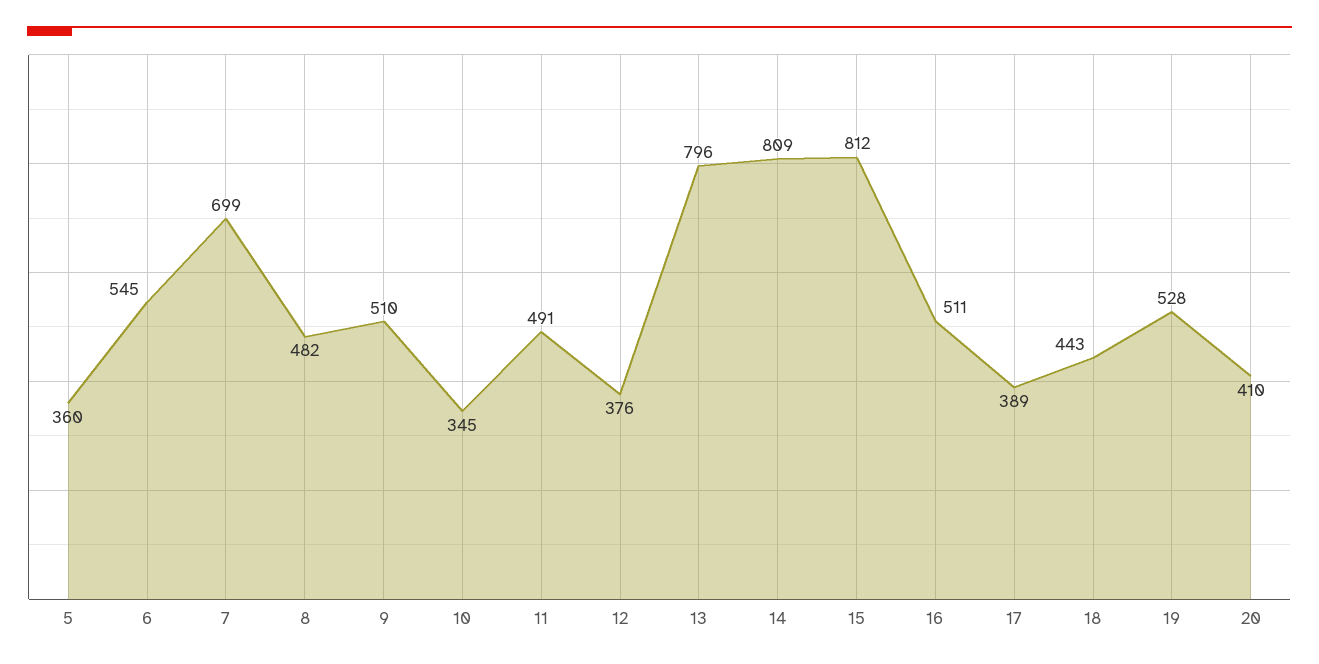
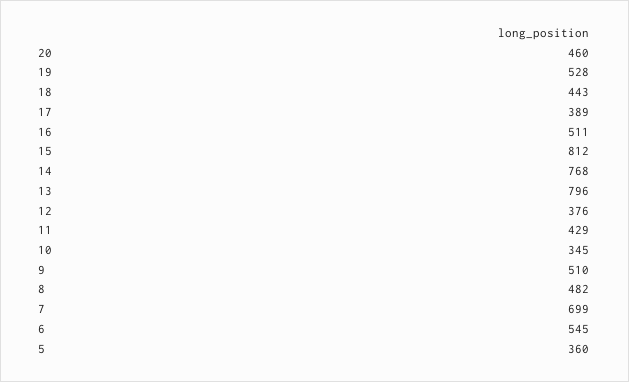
11: 491 -> 429
14: 809 -> 768
20: 410 -> 460

